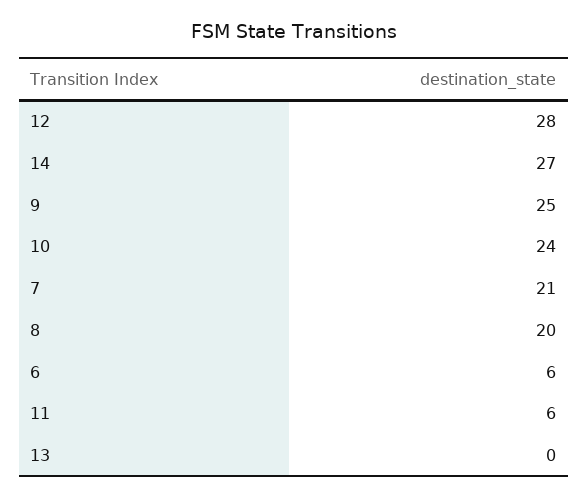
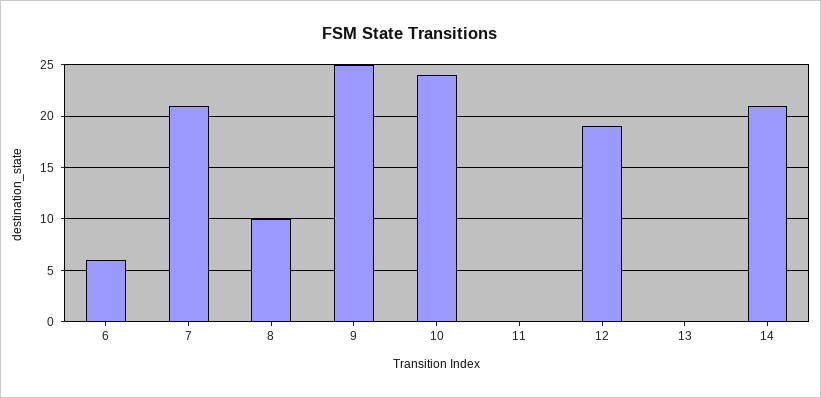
12: 28 -> 19
14: 27 -> 21
8: 20 -> 10
11: 6 -> 0

